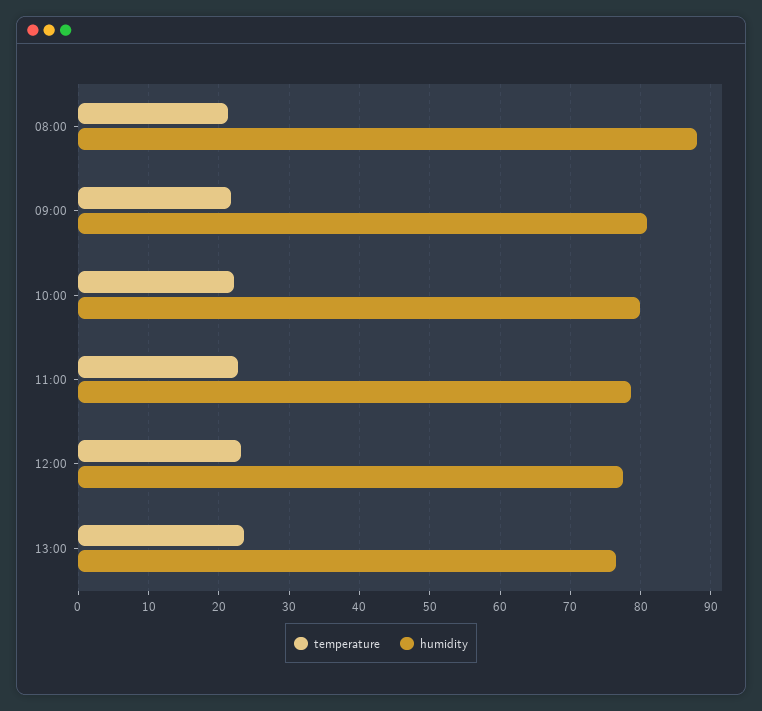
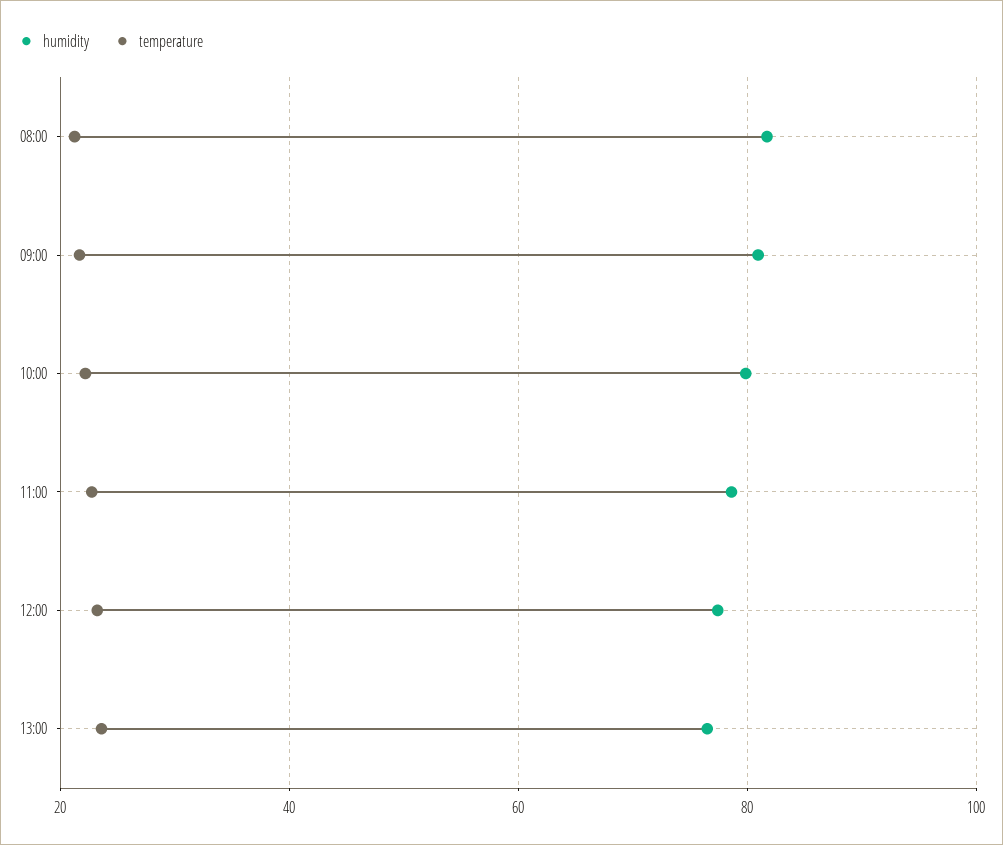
humidity, 08:00: 88 -> 82

